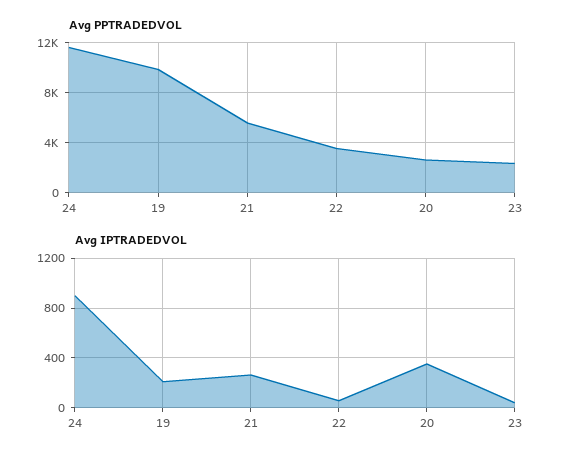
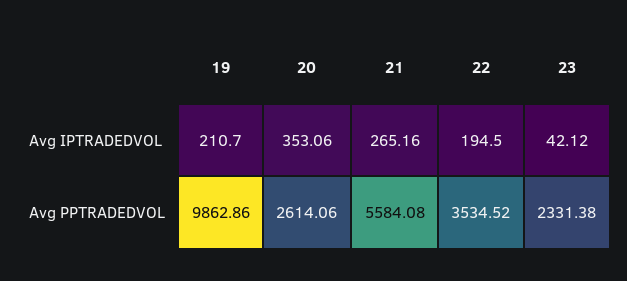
Avg PPTRADEDVOL, 24: 11500 -> none
Avg IPTRADEDVOL, 24: 900 -> none
Avg IPTRADEDVOL, 22: 50 -> 194.5

